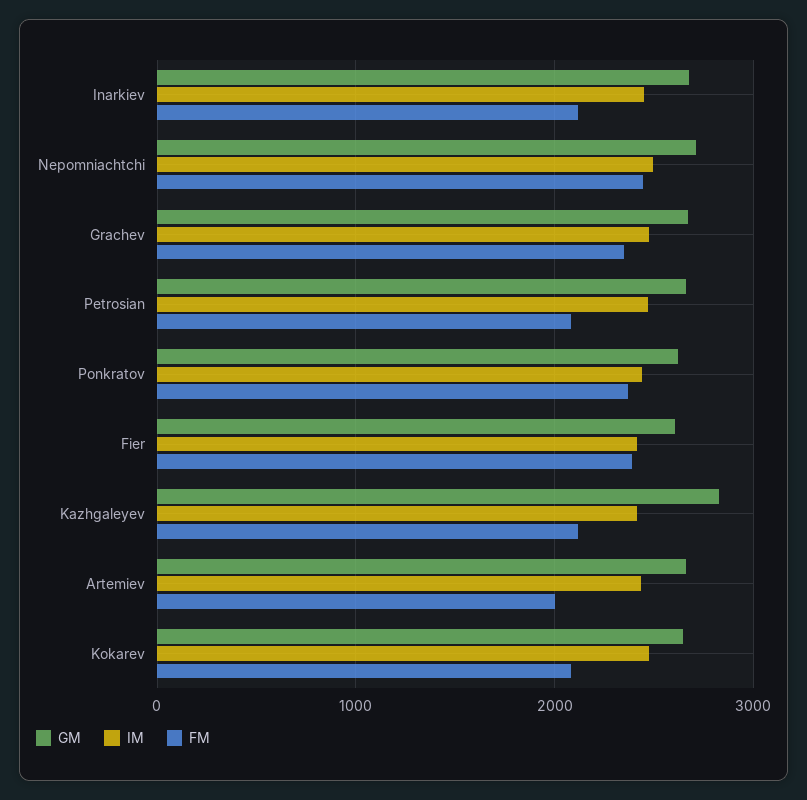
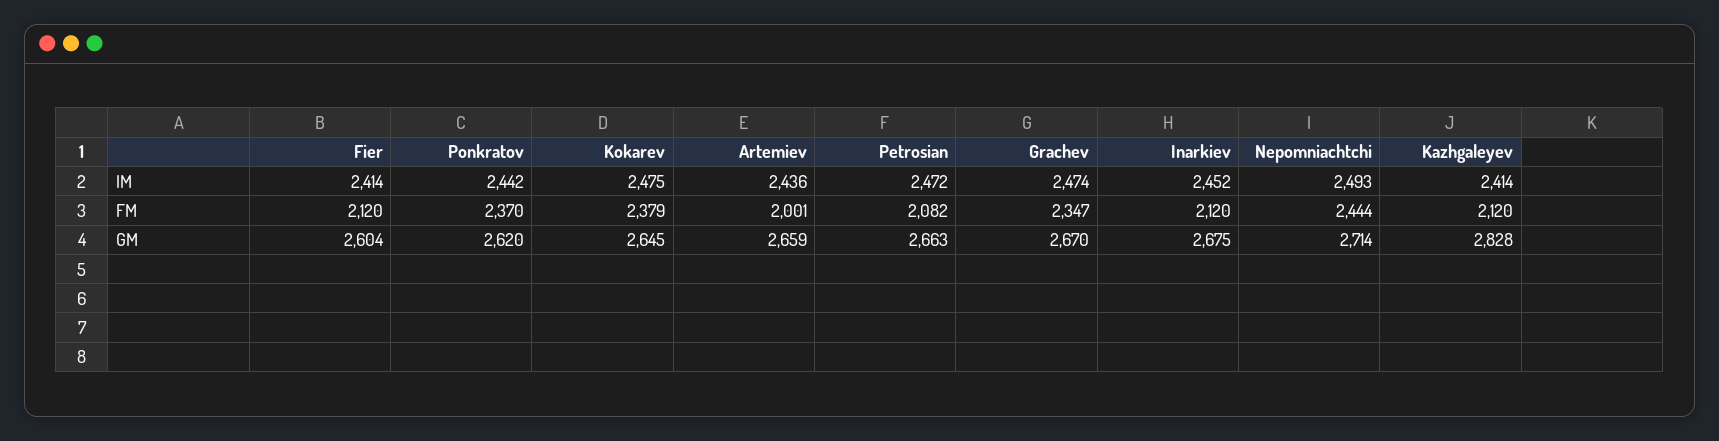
FM, Fier: 2400 -> 2120
FM, Kokarev: 2100 -> 2379

